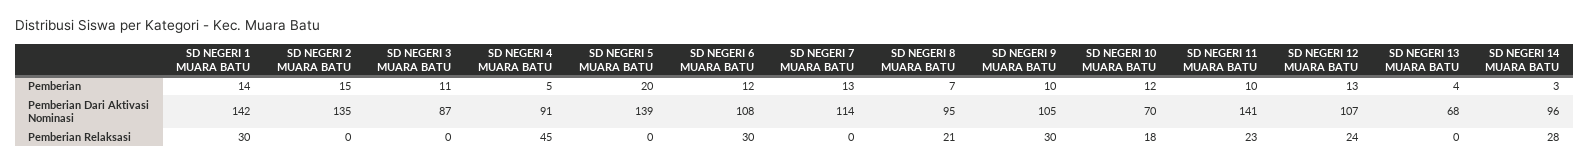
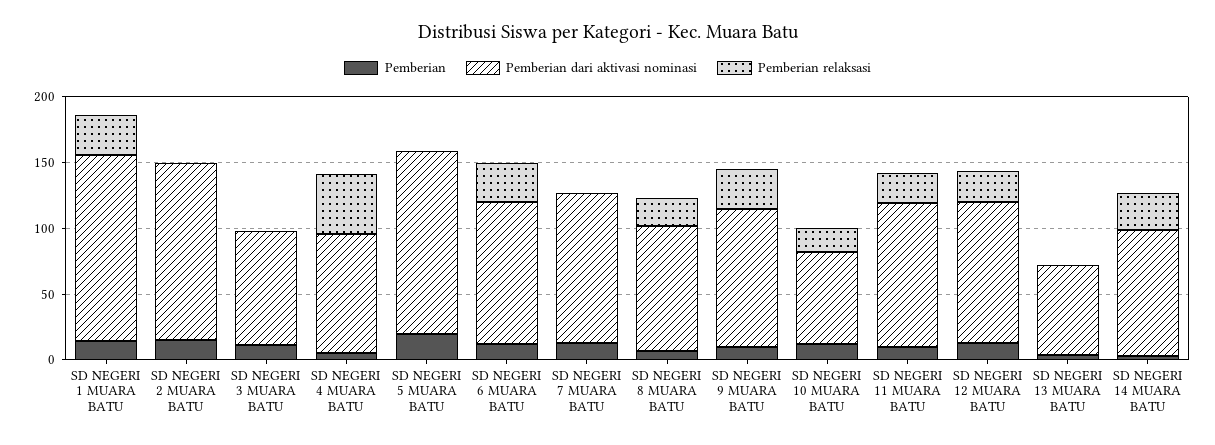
Pemberian Dari Aktivasi Nominasi, SD NEGERI 11 MUARA BATU: 141 -> 110

